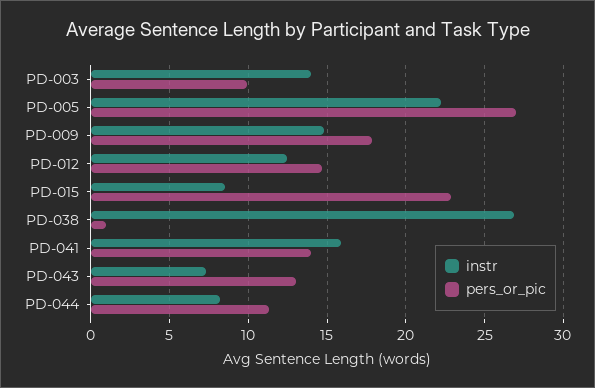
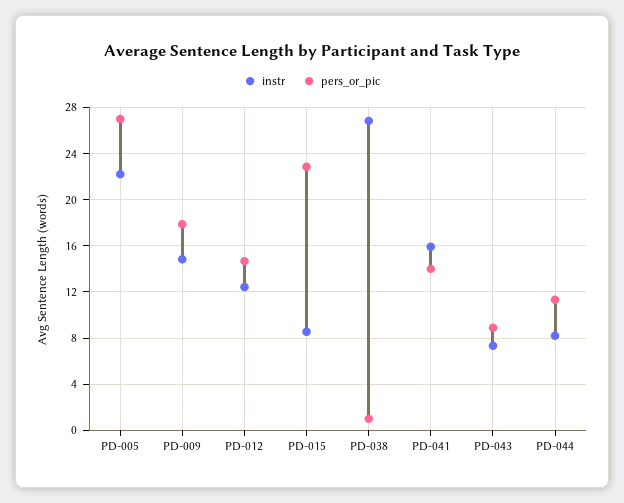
instr, PD-003: 14 -> none
pers_or_pic, PD-003: 10 -> none
pers_or_pic, PD-043: 13 -> 9

